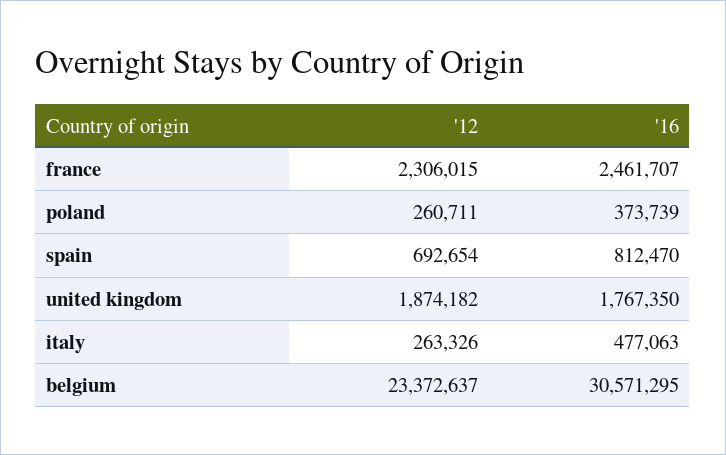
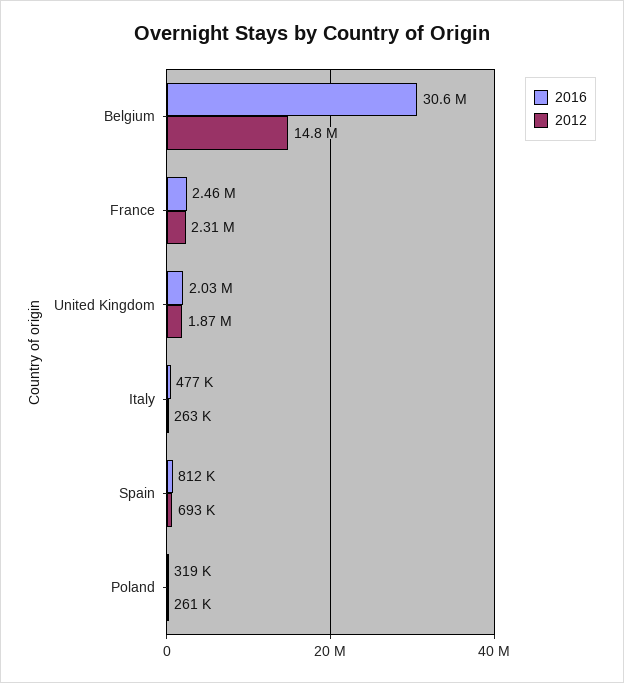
'16, poland: 373739 -> 319000
'16, united kingdom: 1767350 -> 2030000
'12, belgium: 23372637 -> 14800000

